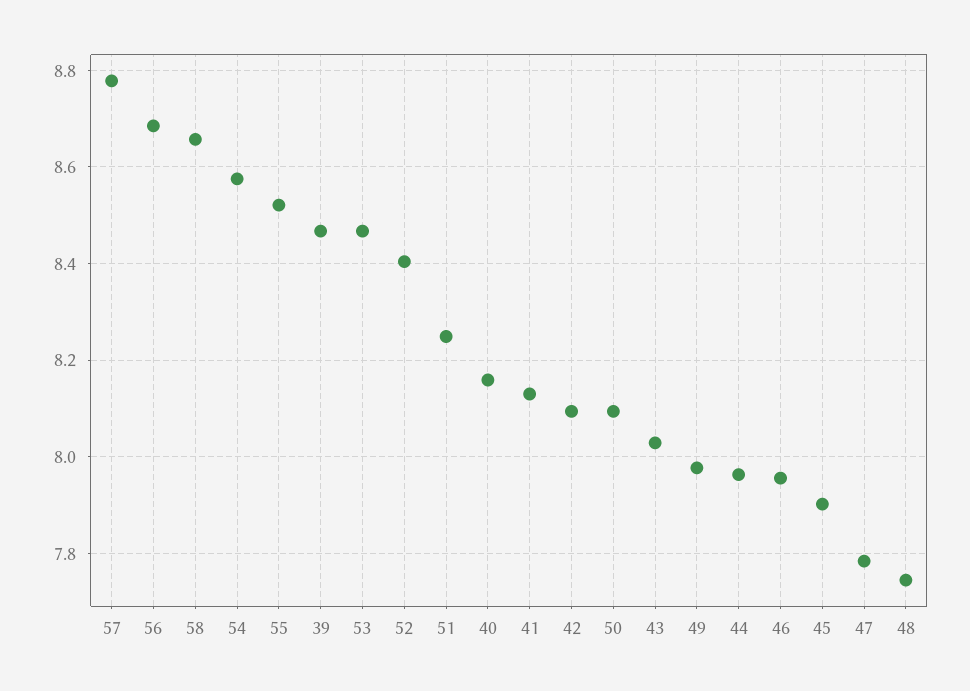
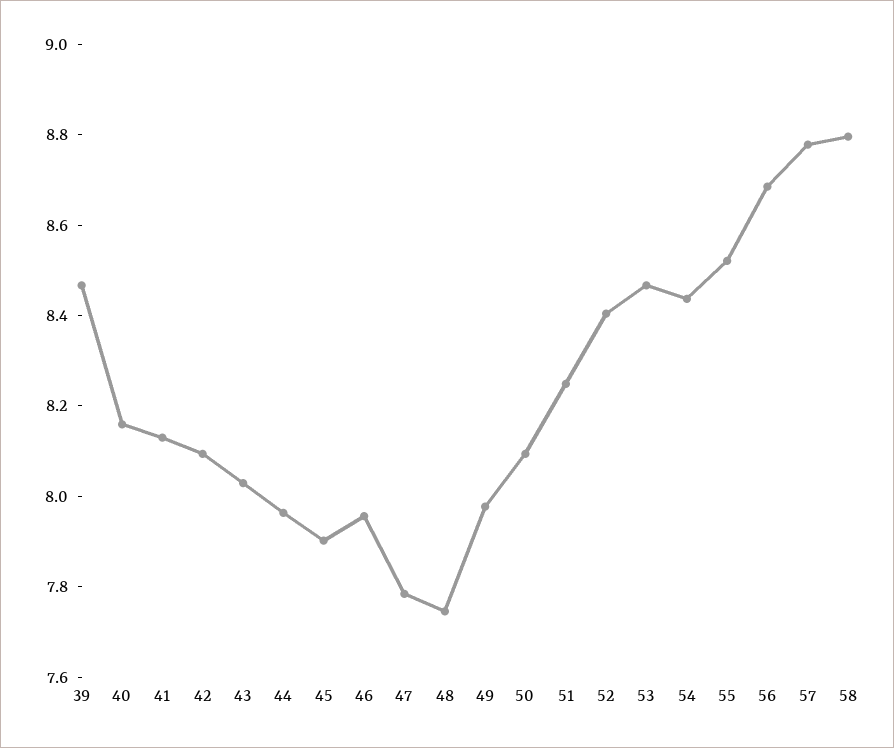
58: 8.66 -> 8.8
54: 8.58 -> 8.45

